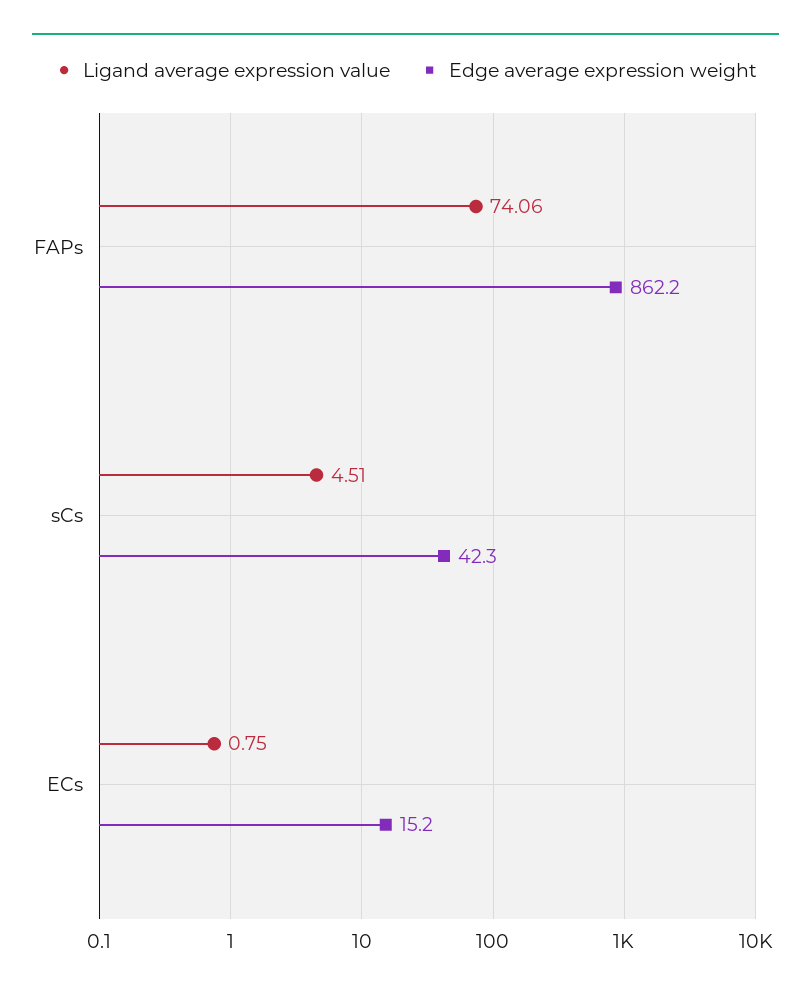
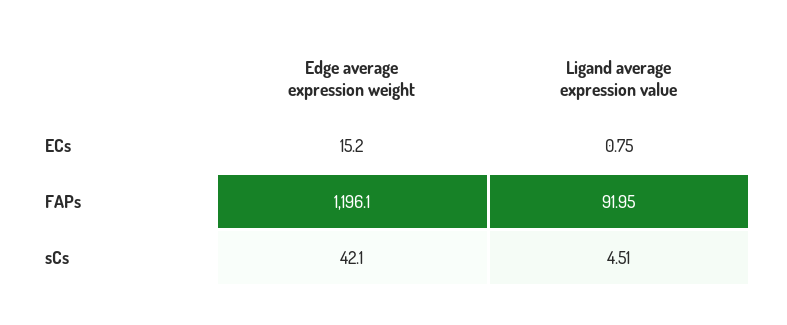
Ligand average expression value, FAPs: 74.06 -> 91.95
Edge average expression weight, FAPs: 862.2 -> 1196.1
Edge average expression weight, sCs: 42.3 -> 42.1

